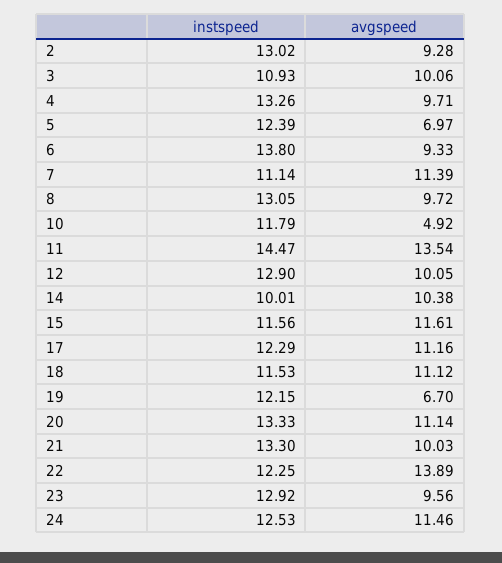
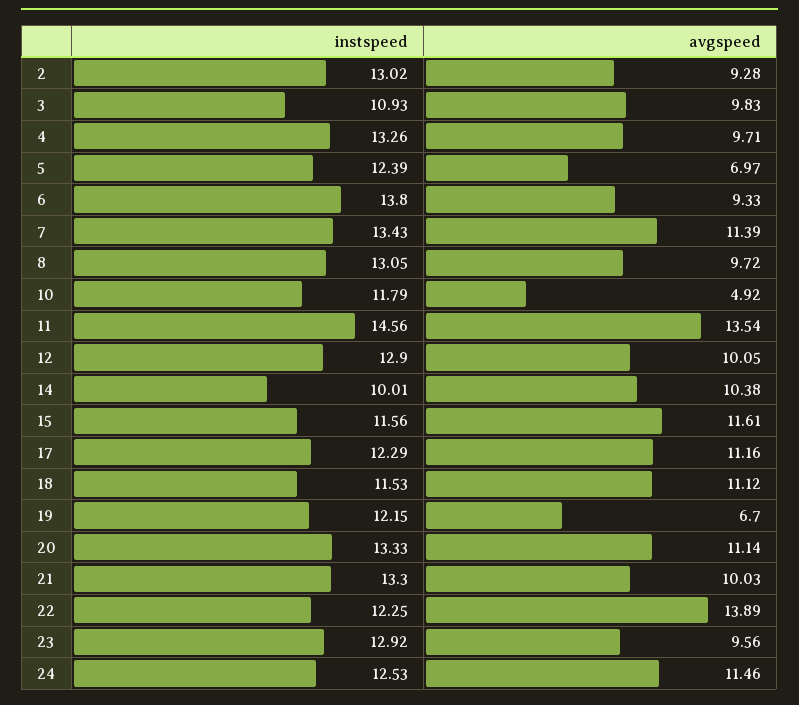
avgspeed, 3: 10.06 -> 9.83
instspeed, 7: 11.14 -> 13.43
instspeed, 11: 14.47 -> 14.56

